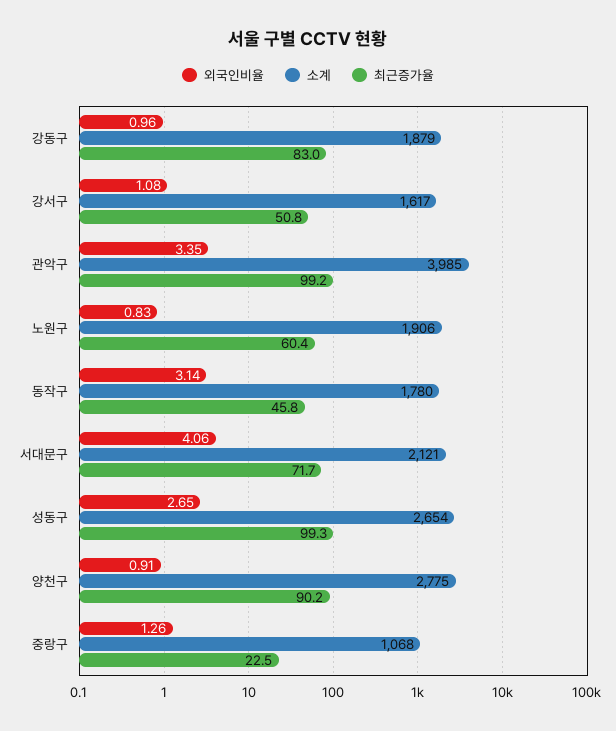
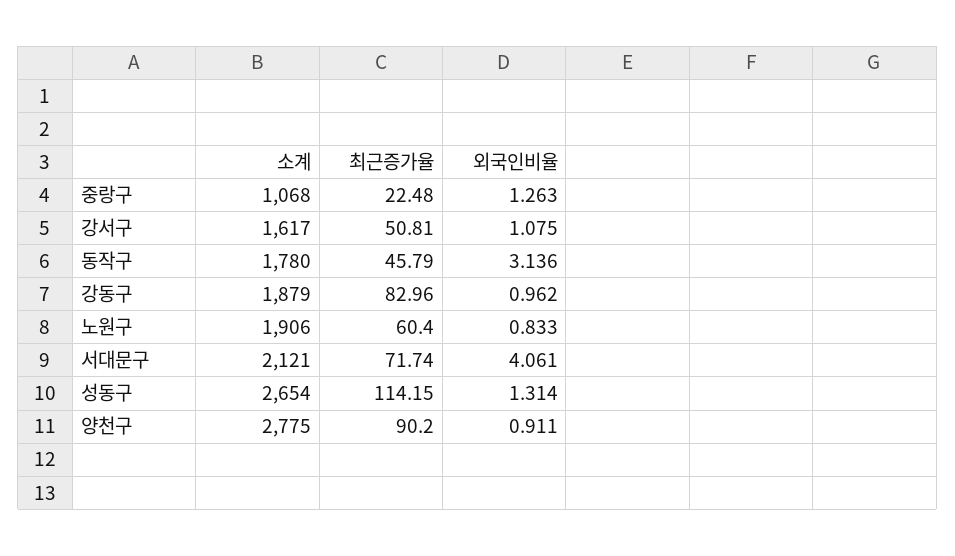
외국인비율, 관악구: 3.35 -> none
소계, 관악구: 3985 -> none
최근증가율, 관악구: 99.2 -> none
외국인비율, 성동구: 2.65 -> 1.314
최근증가율, 성동구: 99.3 -> 114.15

